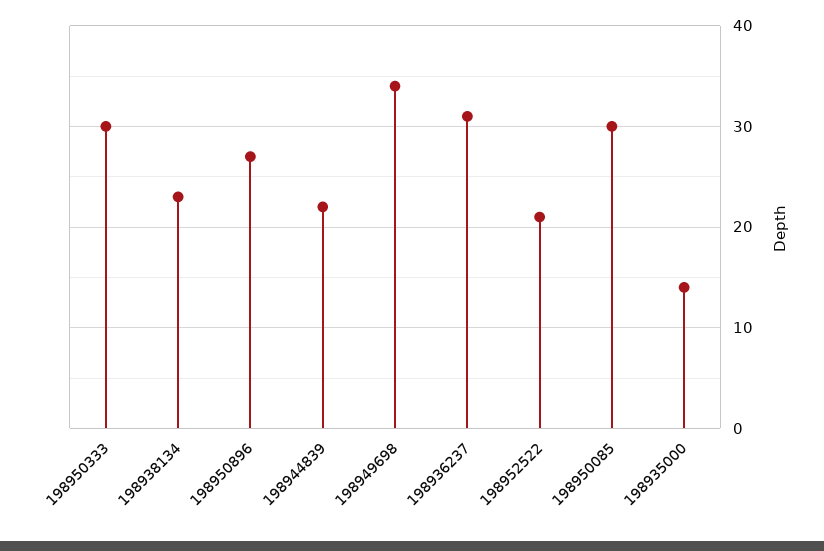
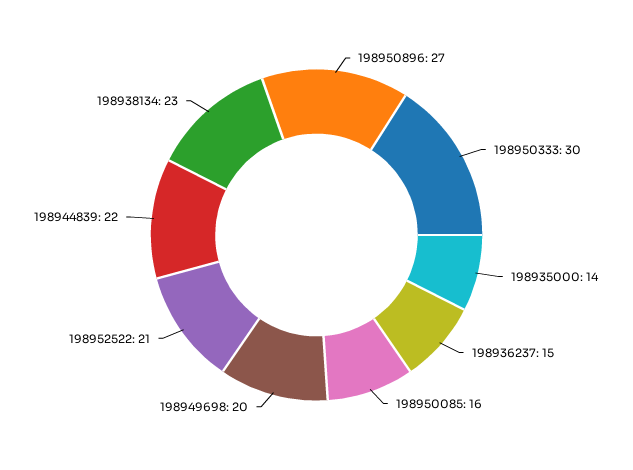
198949698: 34 -> 20
198936237: 31 -> 15
198950085: 30 -> 16

